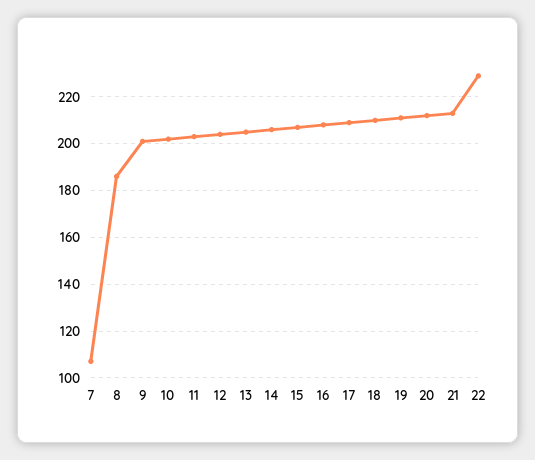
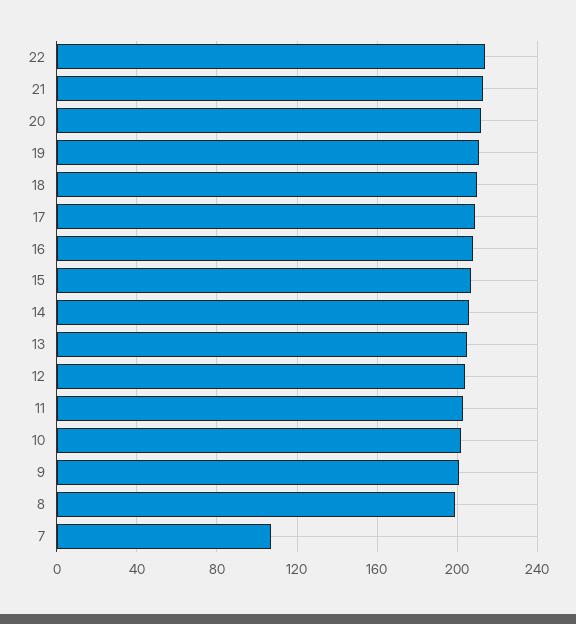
8: 185 -> 200
22: 230 -> 215

